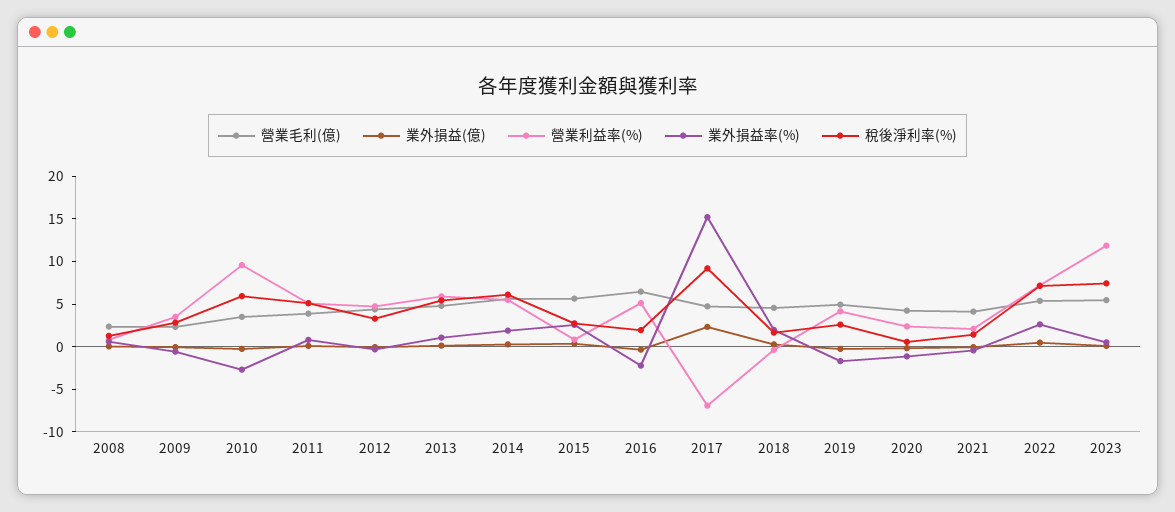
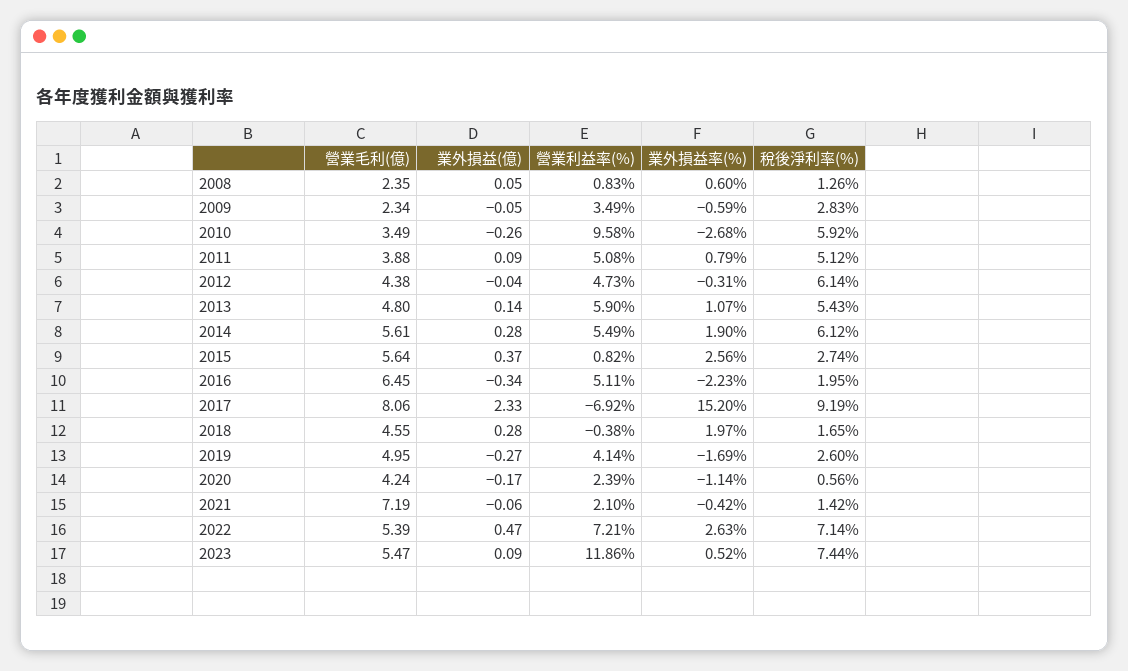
稅後淨利率(%), 2012: 3 -> 6.14
營業毛利(億), 2017: 5 -> 8.06
營業毛利(億), 2021: 4 -> 7.19

